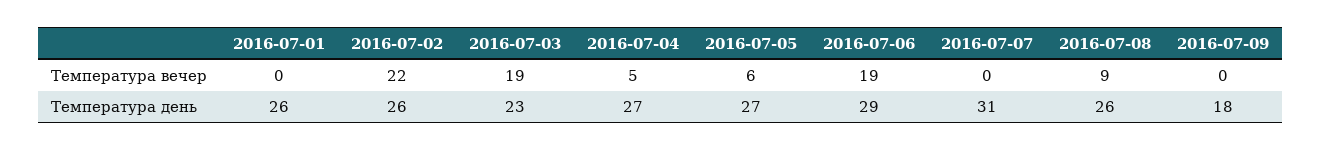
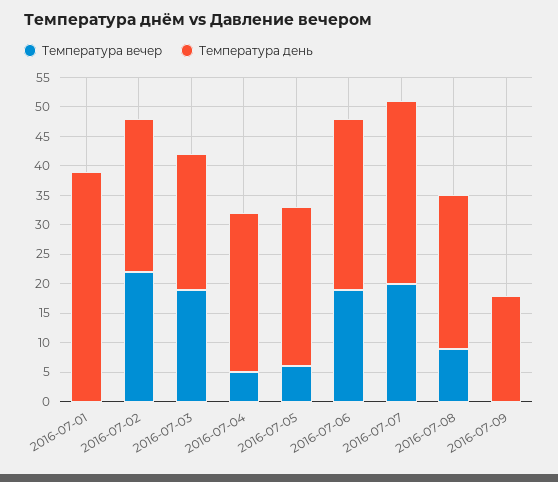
Температура вечер, 2016-07-07: 0 -> 20
Температура день, 2016-07-01: 26 -> 40

